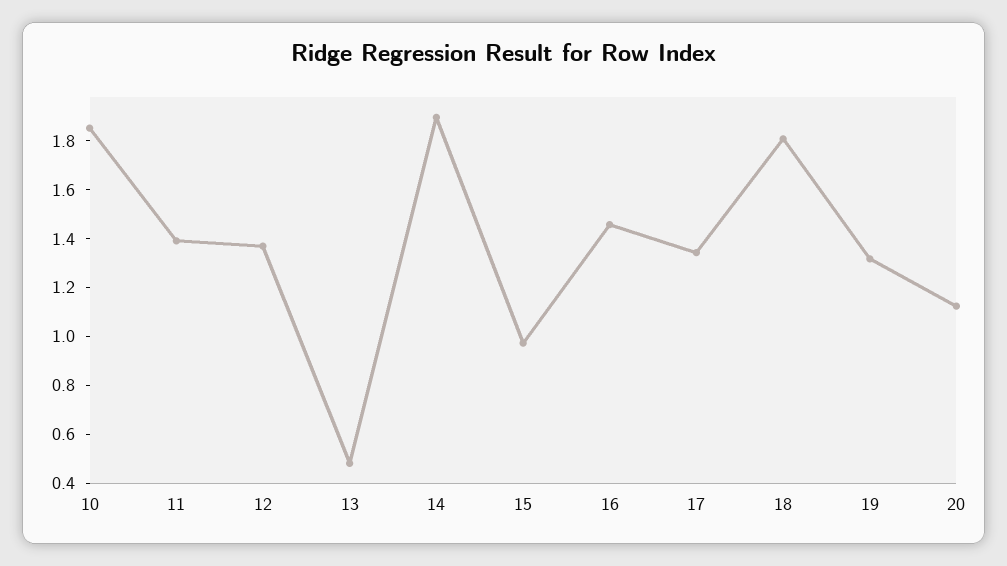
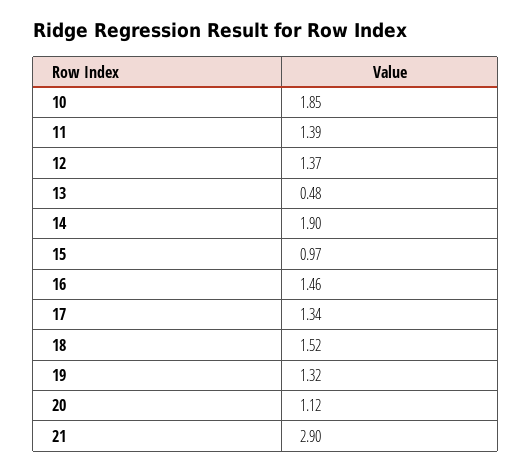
18: 1.8 -> 1.52
21: none -> 2.9

